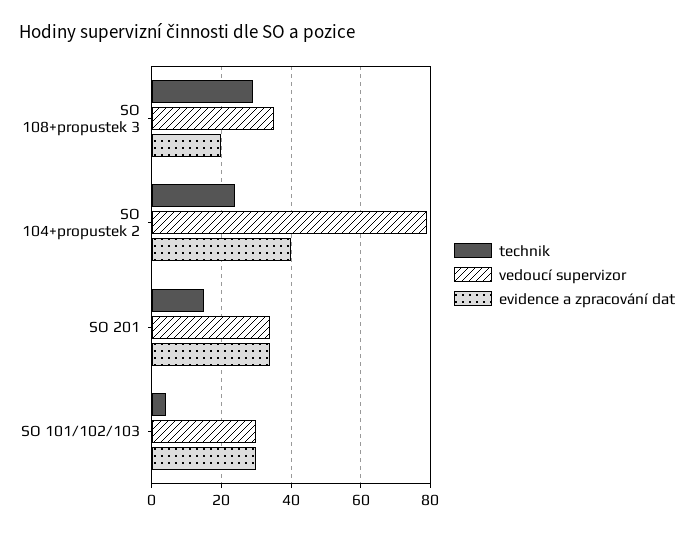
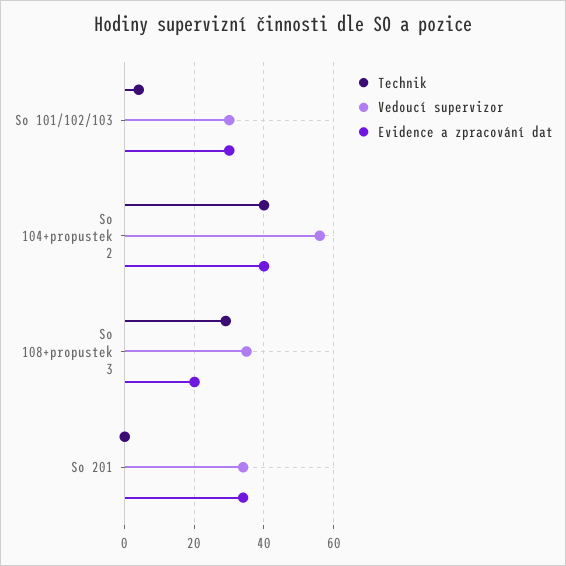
technik, SO 104+propustek 2: 25 -> 40
vedoucí supervizor, SO 104+propustek 2: 80 -> 55
technik, SO 201: 15 -> 0

